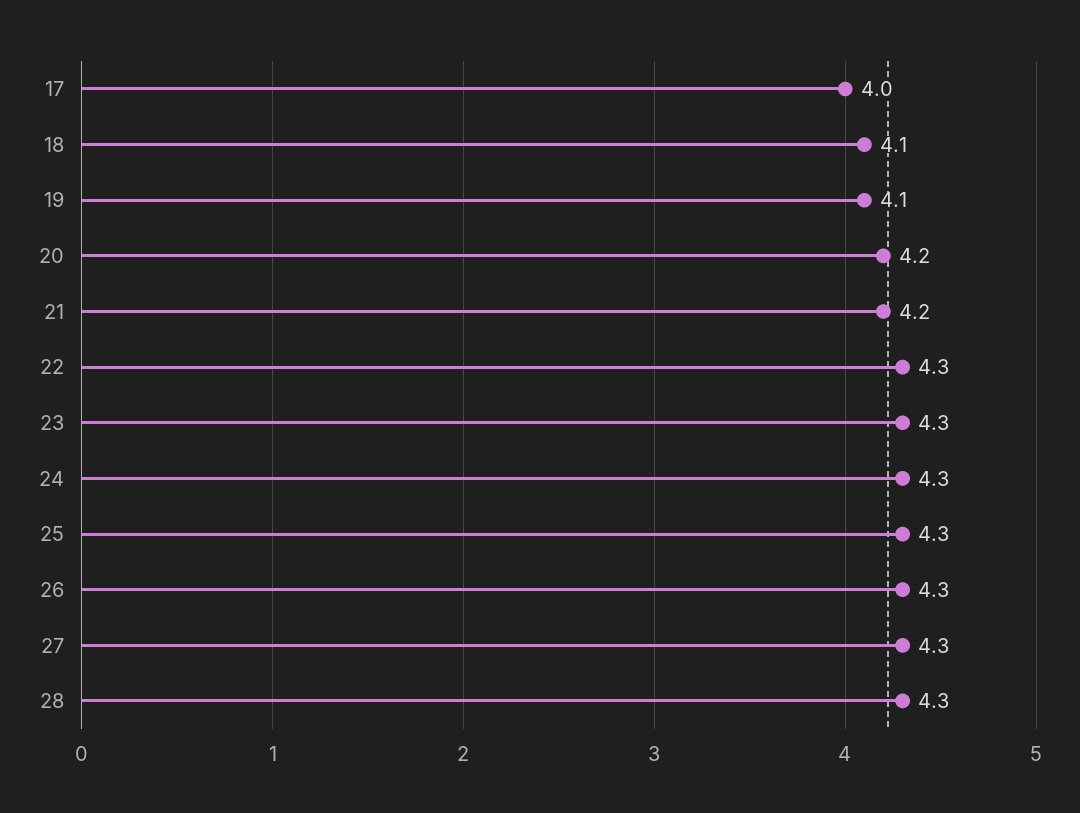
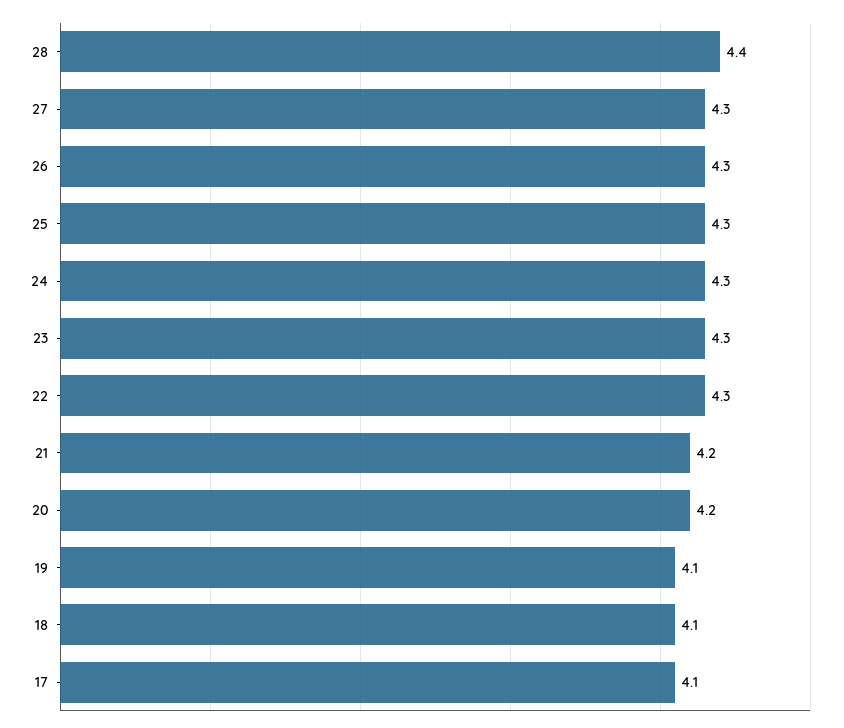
17: 4 -> 4.1
28: 4.3 -> 4.4

